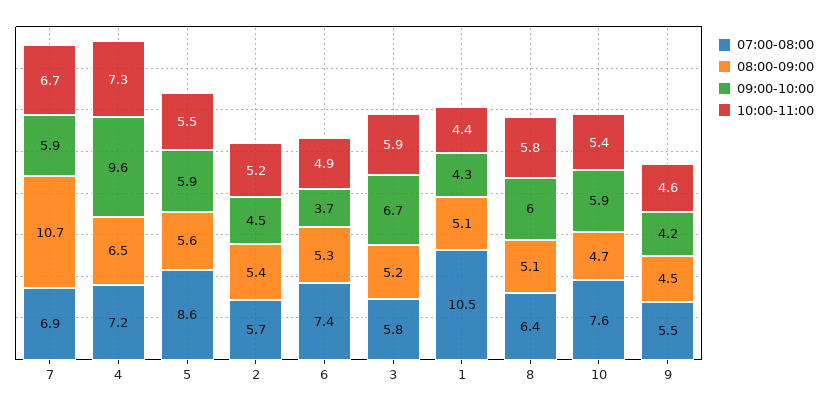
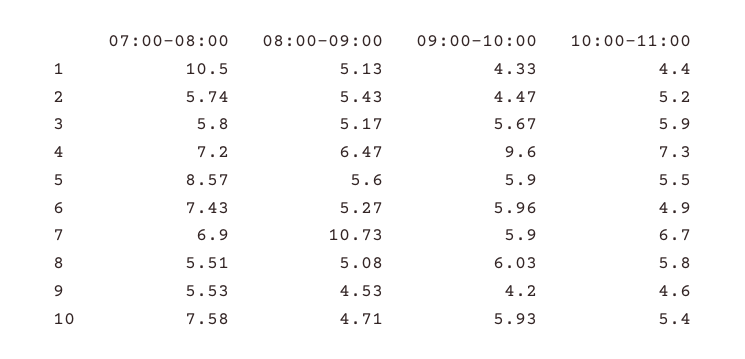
09:00-10:00, 6: 3.7 -> 5.96
09:00-10:00, 3: 6.7 -> 5.67
07:00-08:00, 8: 6.4 -> 5.51

